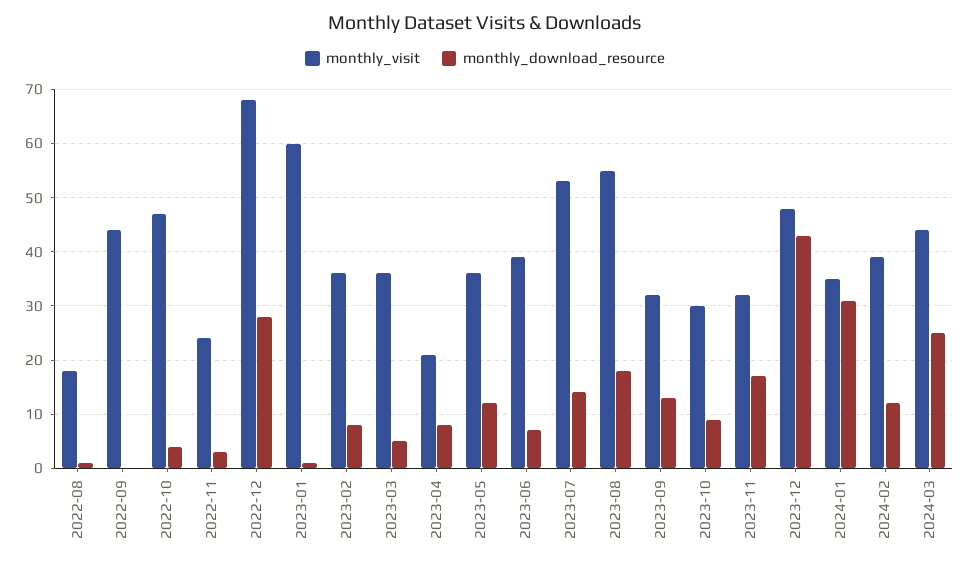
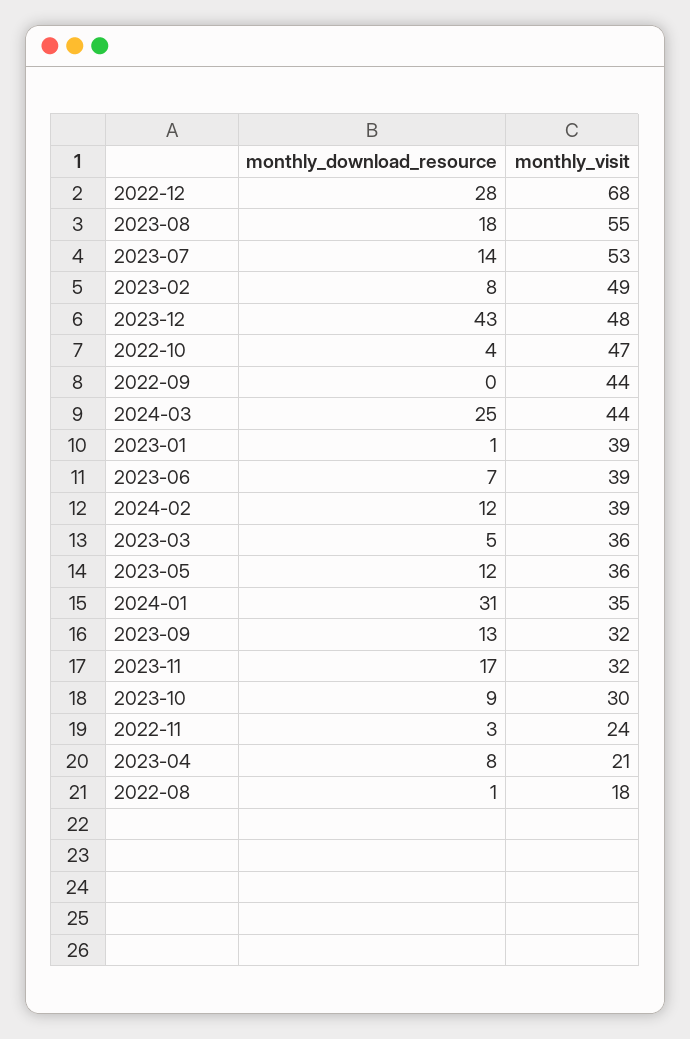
monthly_visit, 2023-01: 60 -> 39
monthly_visit, 2023-02: 35 -> 49

